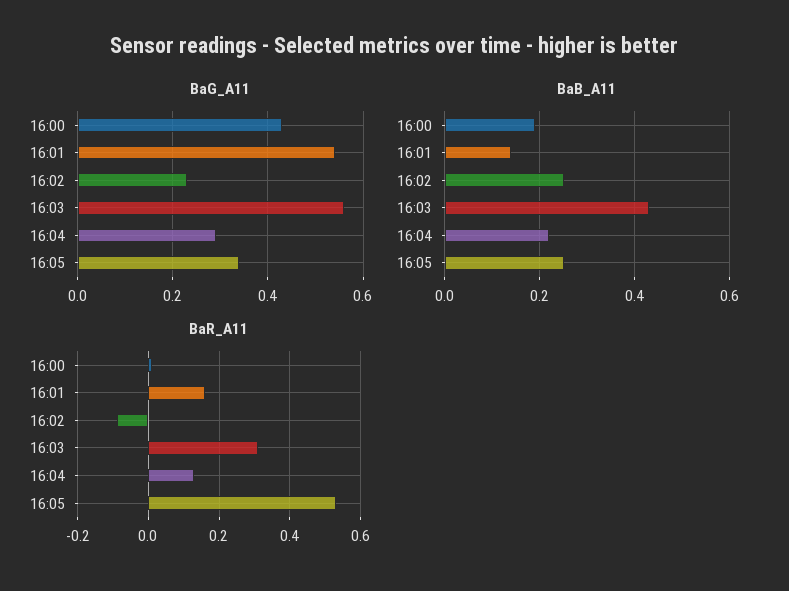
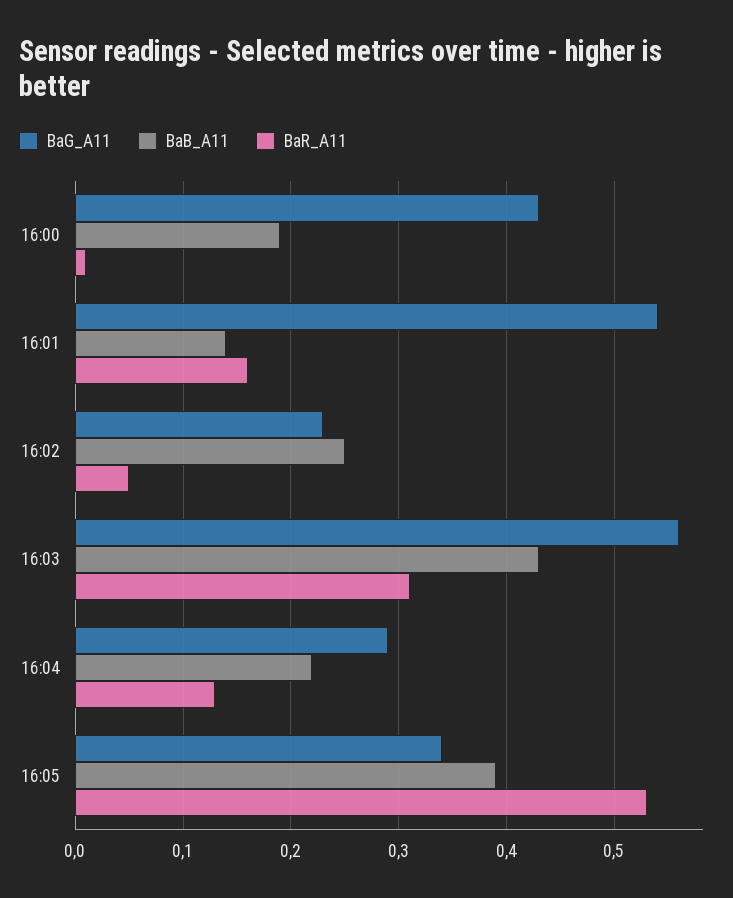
BaB_A11, 16:05: 0.25 -> 0.39
BaR_A11, 16:02: -0.1 -> 0.05

